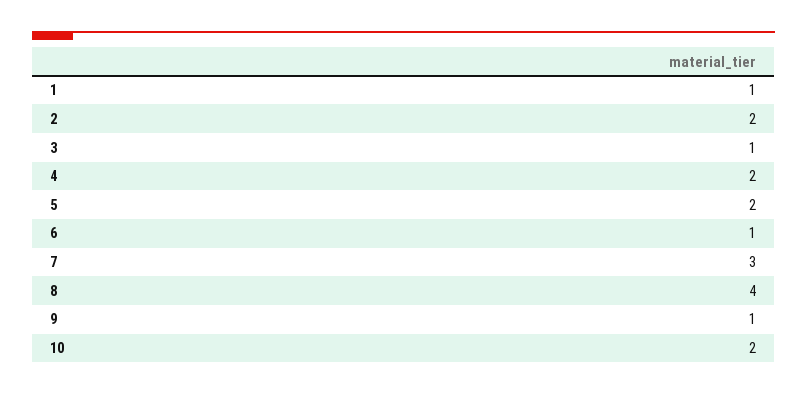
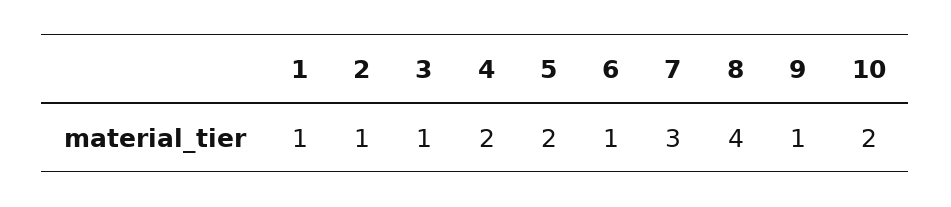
2: 2 -> 1

